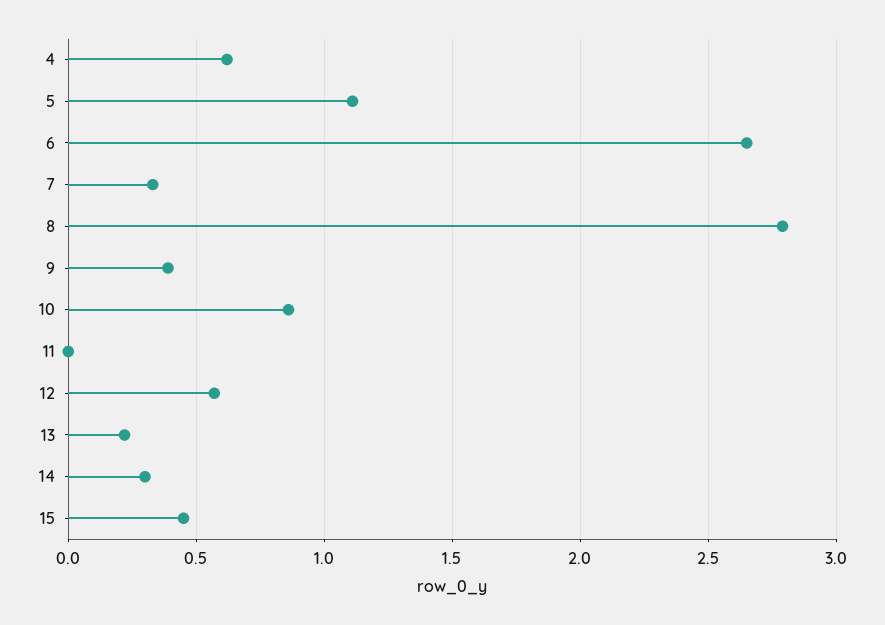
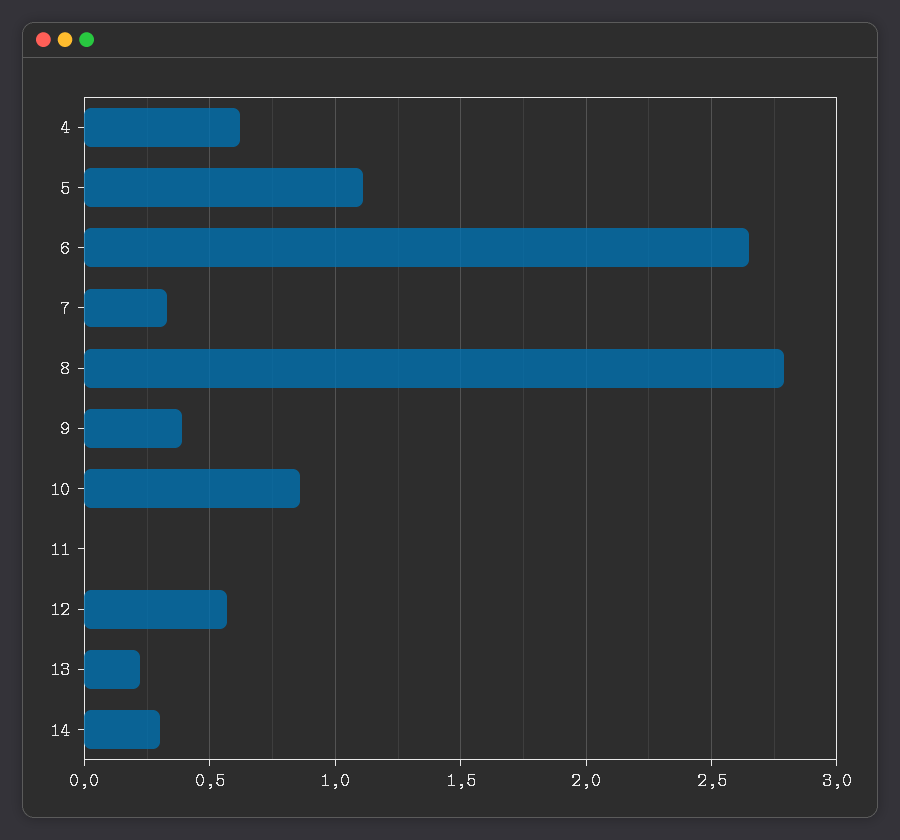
15: 0.45 -> none

